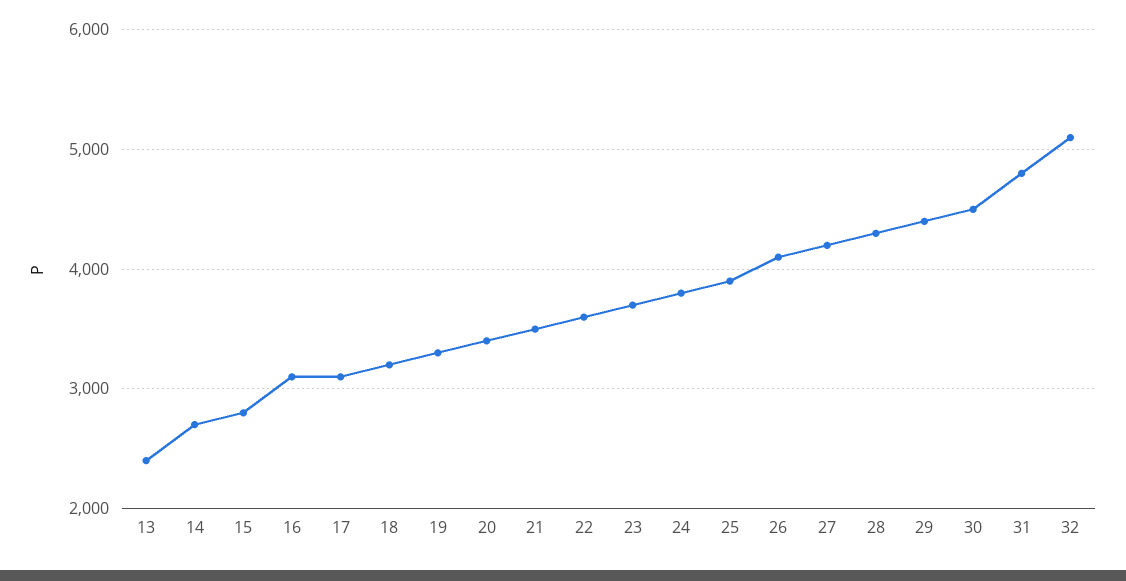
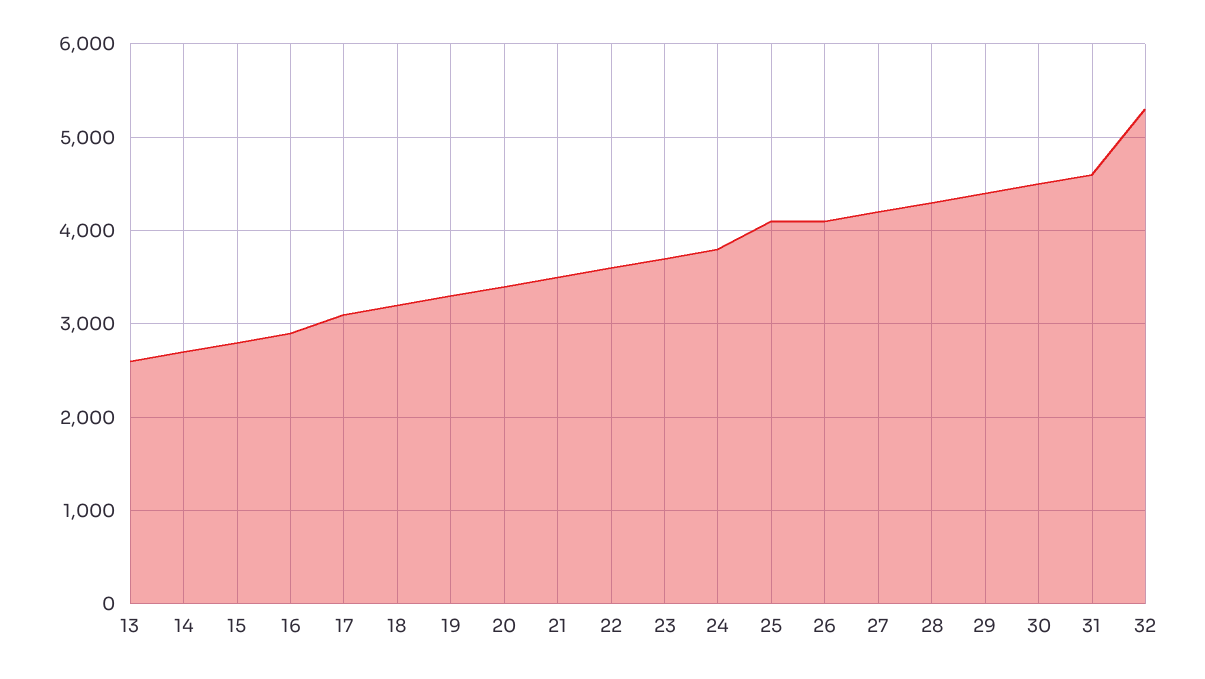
13: 2400 -> 2600
16: 3100 -> 2900
25: 3900 -> 4100
31: 4800 -> 4600
32: 5100 -> 5300

